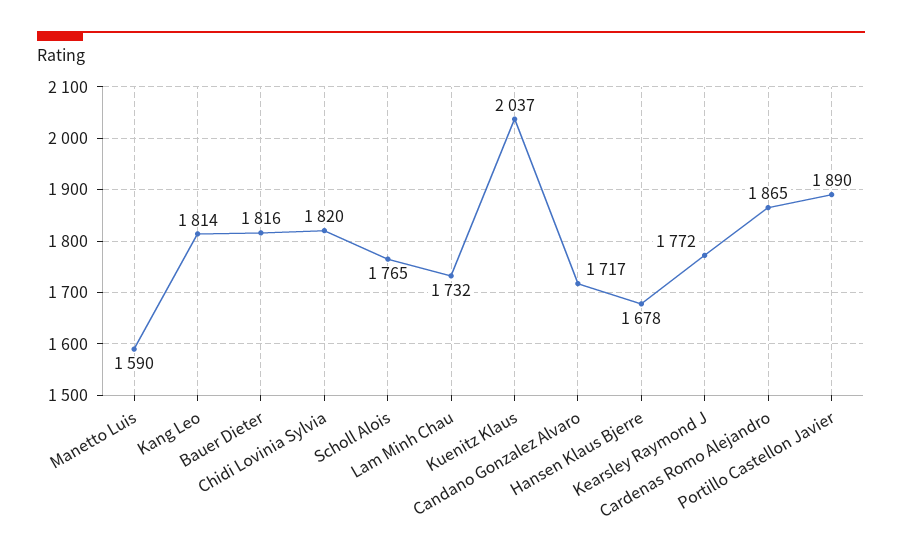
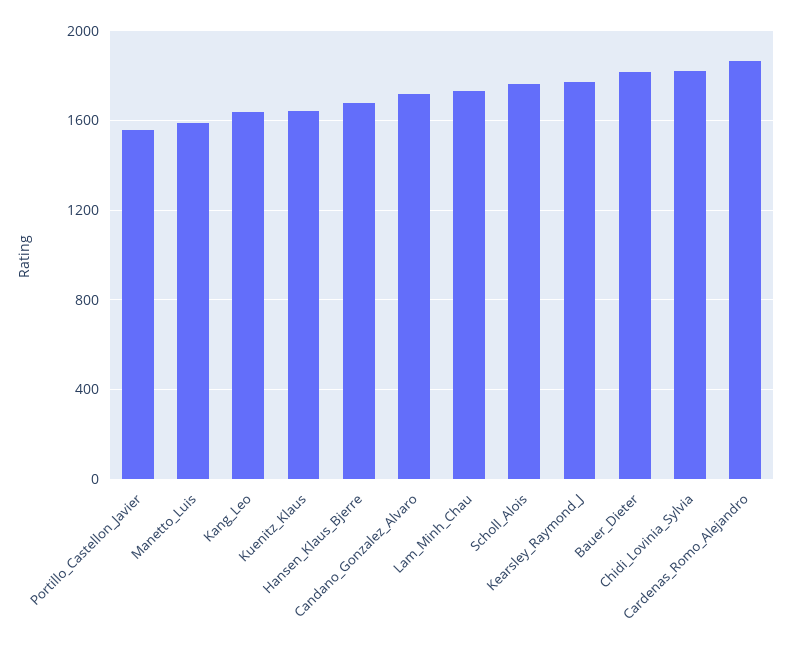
Kang Leo: 1814 -> 1650
Kuenitz Klaus: 2037 -> 1650
Portillo Castellon Javier: 1890 -> 1550

